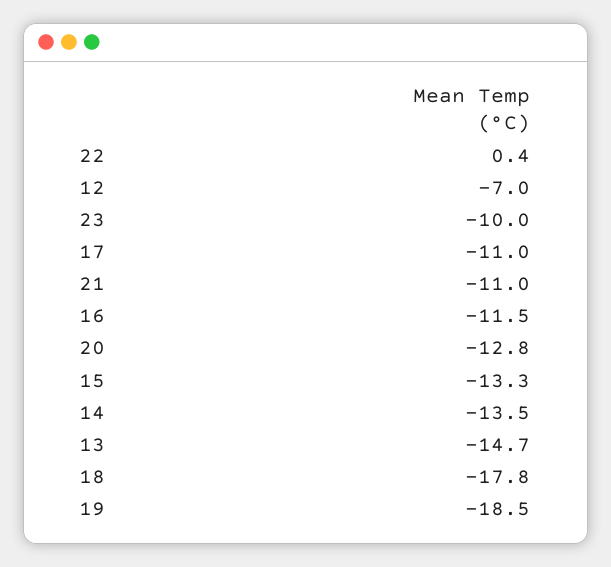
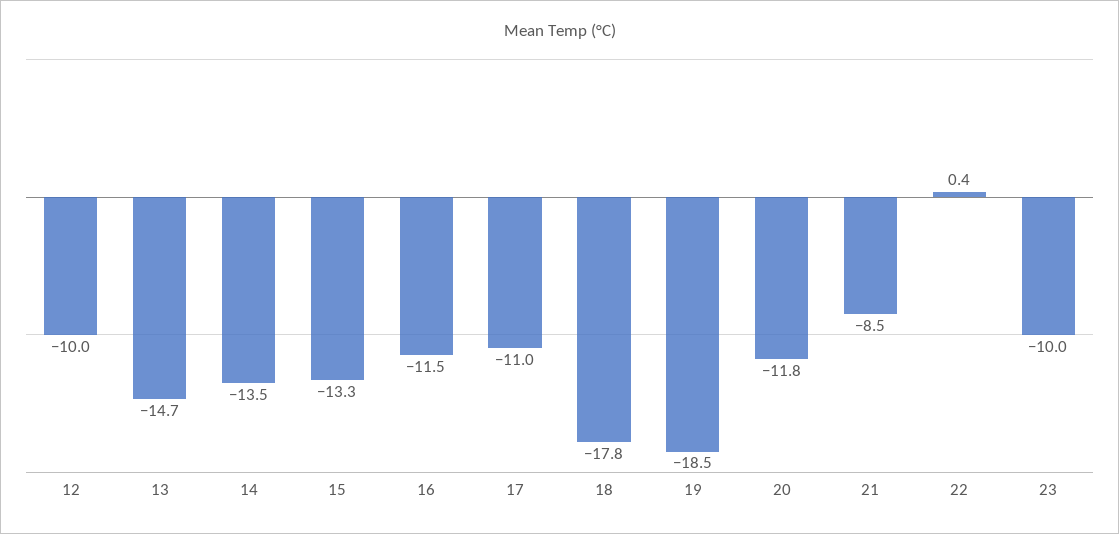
12: -7 -> -10
21: -11 -> -8.5
20: -12.8 -> -11.8

